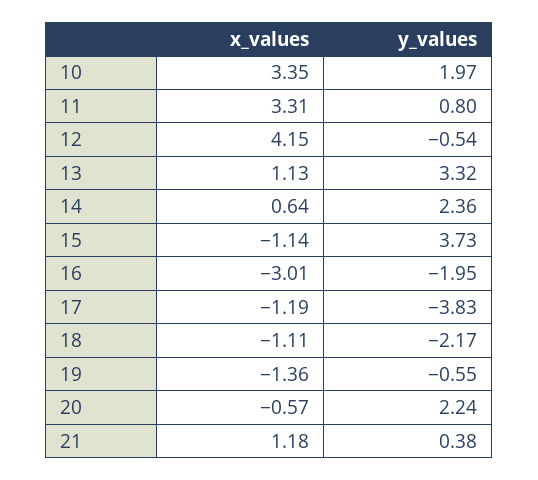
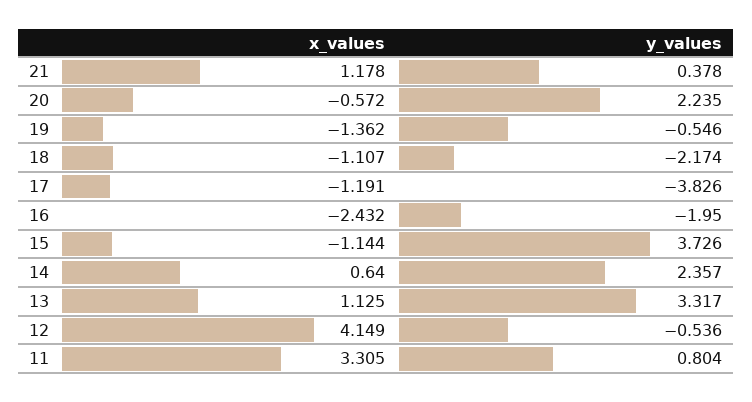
x_values, 10: 3.35 -> none
y_values, 10: 1.97 -> none
x_values, 16: -3.01 -> -2.432

